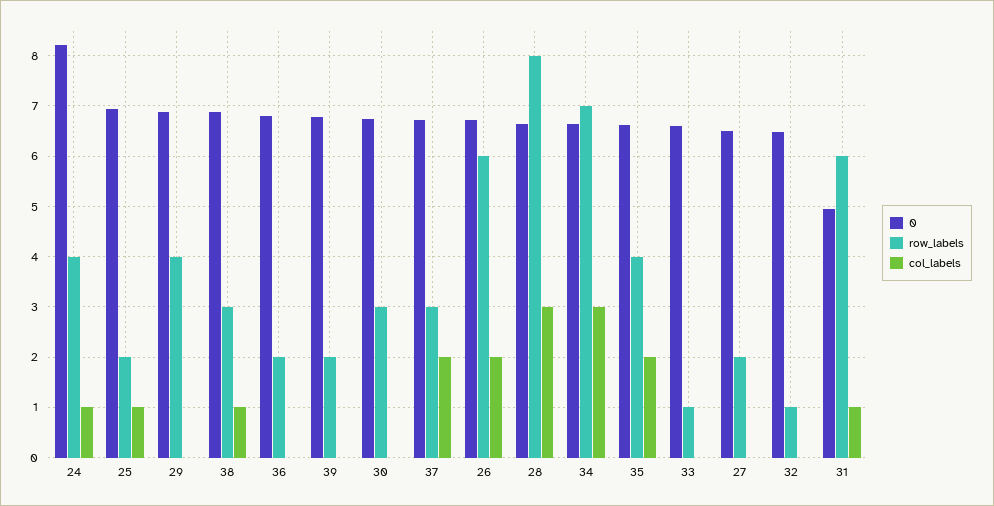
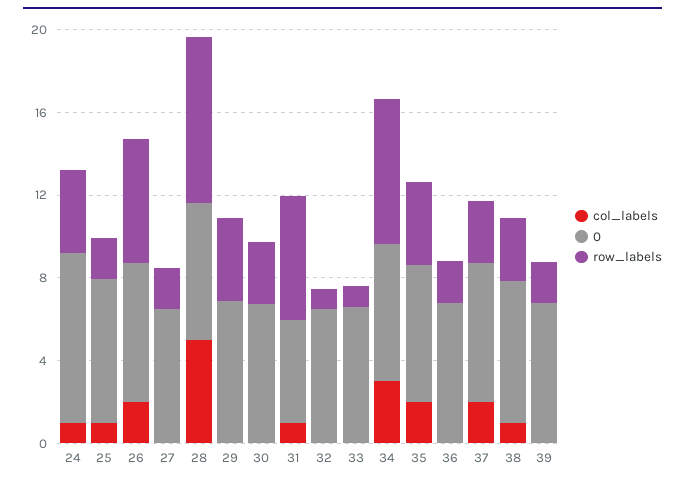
col_labels, 28: 3 -> 5

